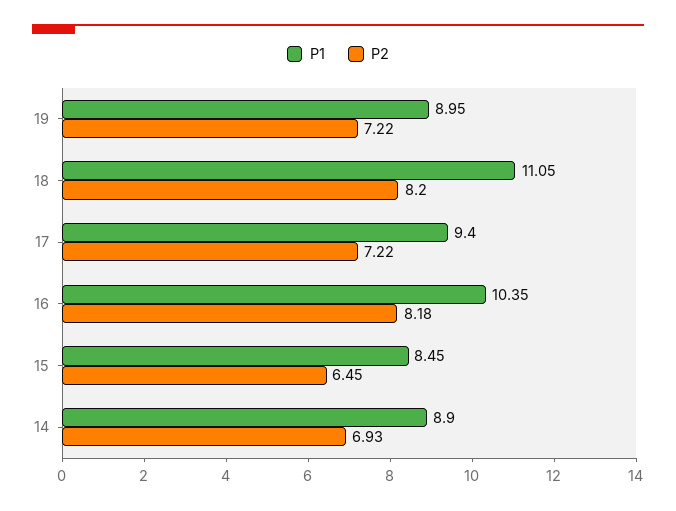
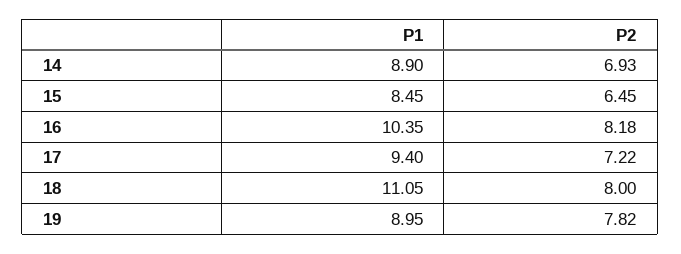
P2, 19: 7.22 -> 7.82
P2, 18: 8.2 -> 8

